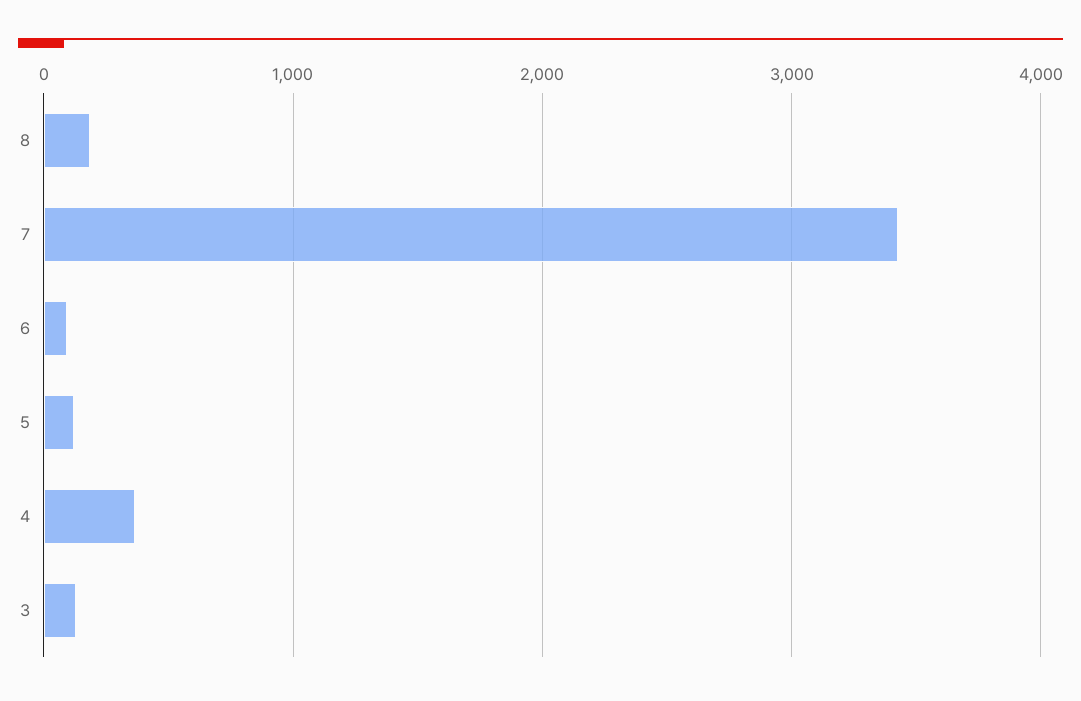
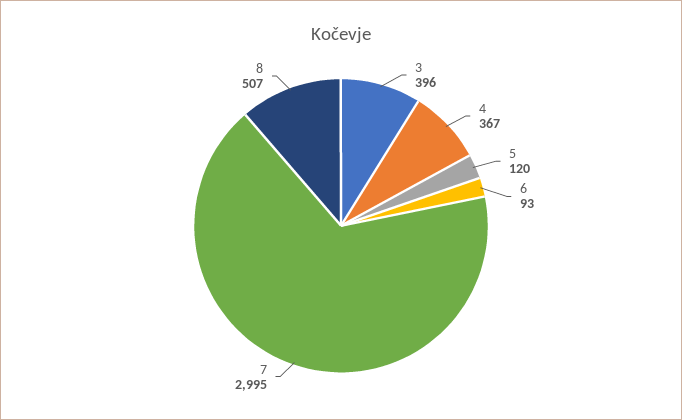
8: 200 -> 507
7: 3400 -> 2995
3: 100 -> 396

